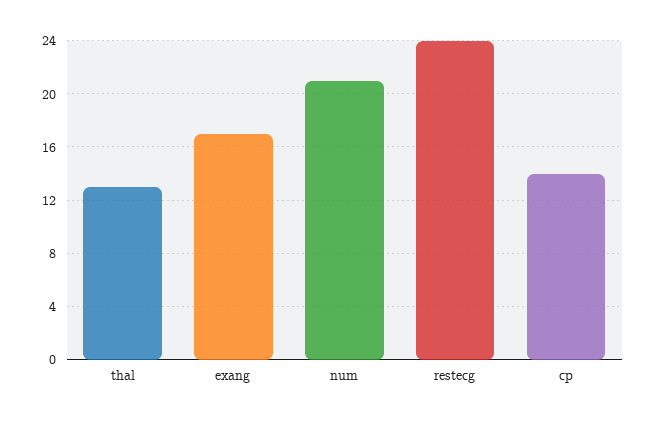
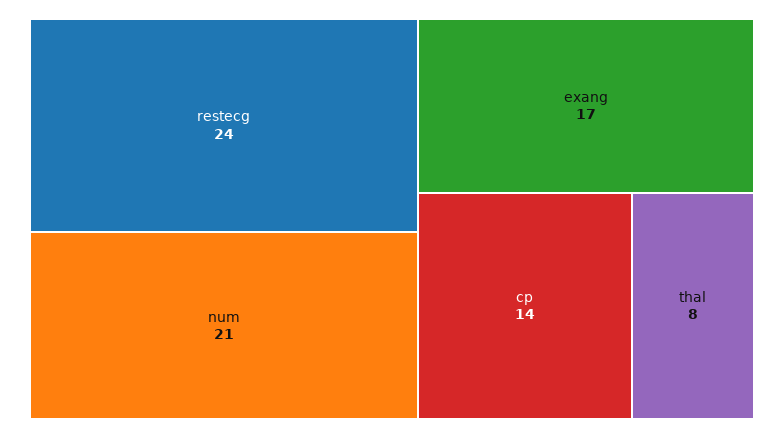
thal: 13 -> 8

